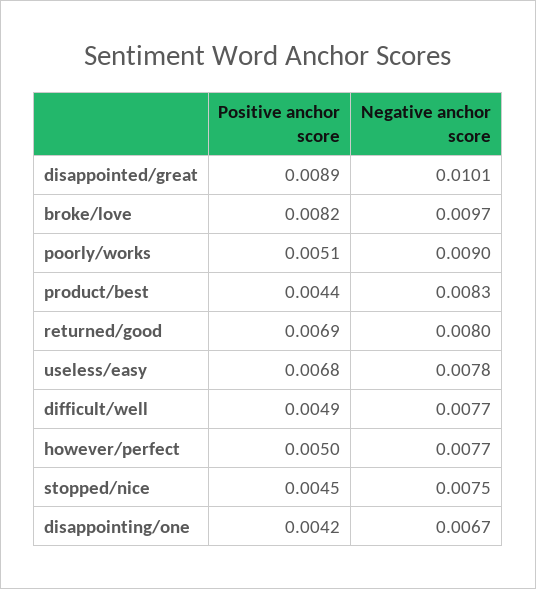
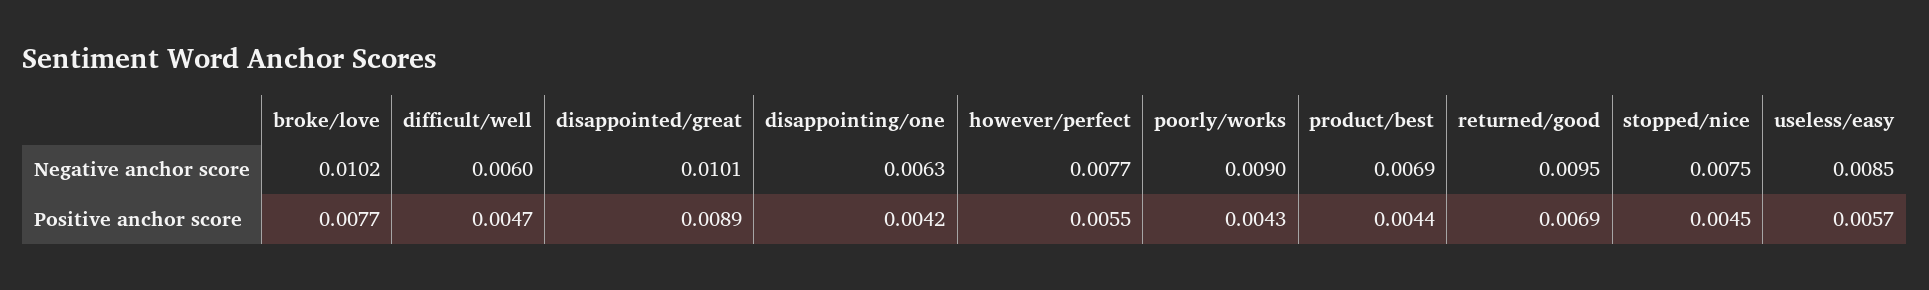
Positive anchor score, broke/love: 0.0082 -> 0.0077
Negative anchor score, broke/love: 0.0097 -> 0.0102
Positive anchor score, poorly/works: 0.0051 -> 0.0043
Negative anchor score, product/best: 0.0083 -> 0.0069
Negative anchor score, returned/good: 0.008 -> 0.0095
Positive anchor score, useless/easy: 0.0068 -> 0.0057
Negative anchor score, useless/easy: 0.0078 -> 0.0085
Positive anchor score, difficult/well: 0.0049 -> 0.0047
Negative anchor score, difficult/well: 0.0077 -> 0.006
Positive anchor score, however/perfect: 0.005 -> 0.0055
Negative anchor score, disappointing/one: 0.0067 -> 0.0063

